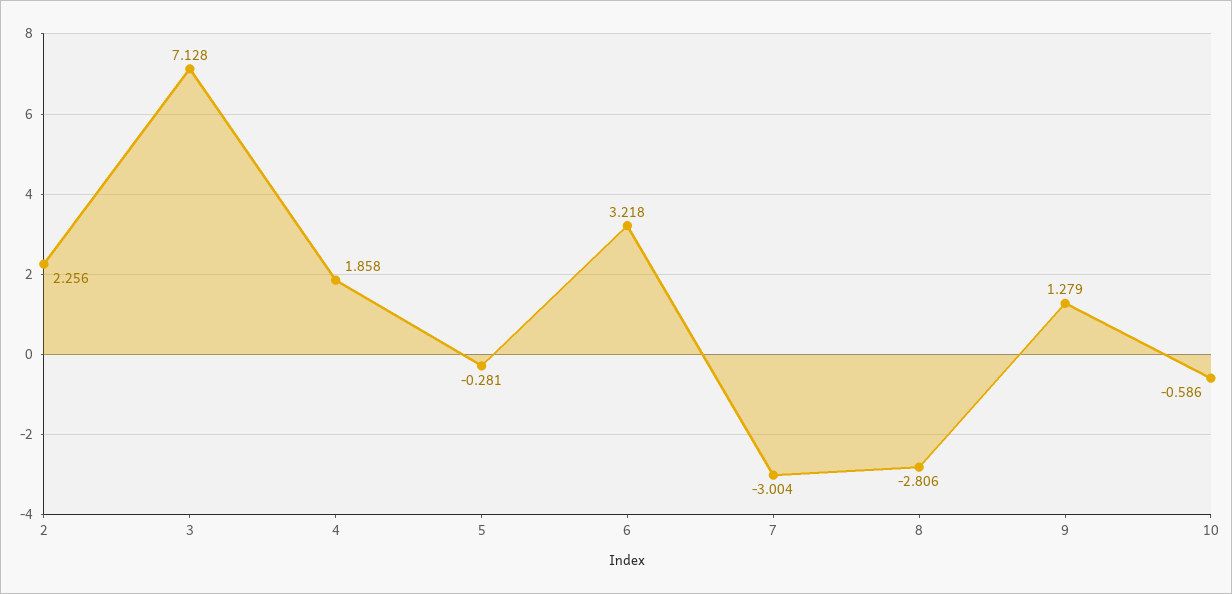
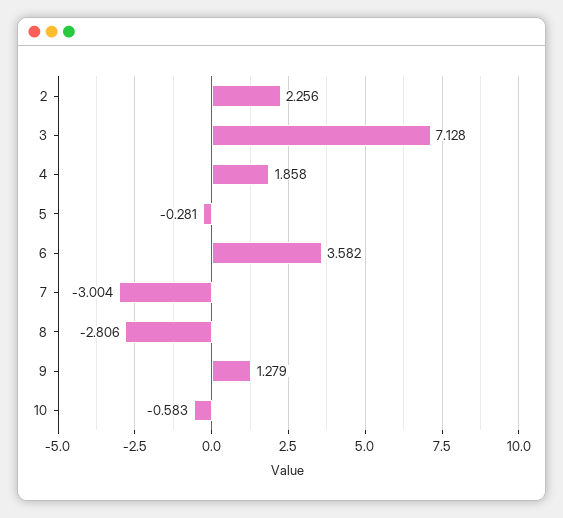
6: 3.218 -> 3.582
10: -0.586 -> -0.583

